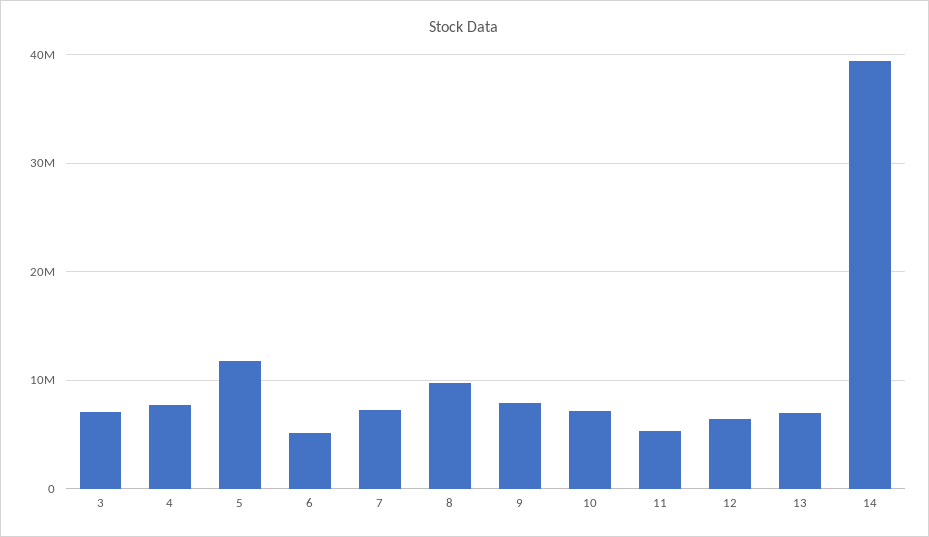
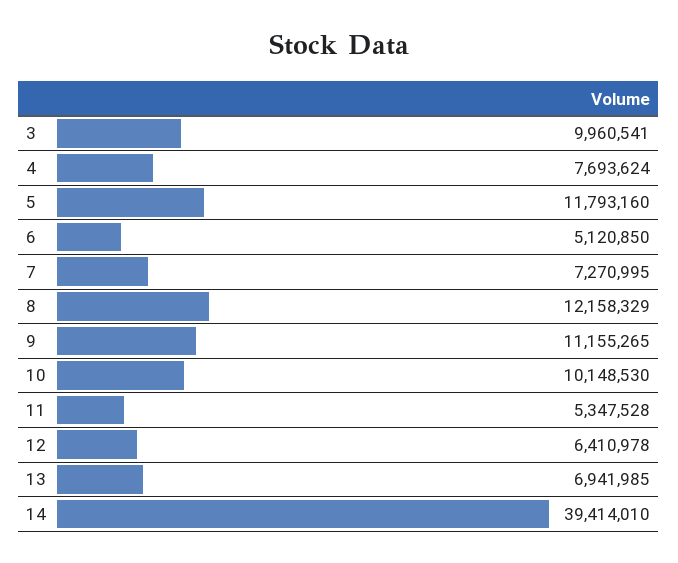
3: 7000000 -> 9960541
8: 10000000 -> 12158329
9: 8000000 -> 11155265
10: 7000000 -> 10148530

